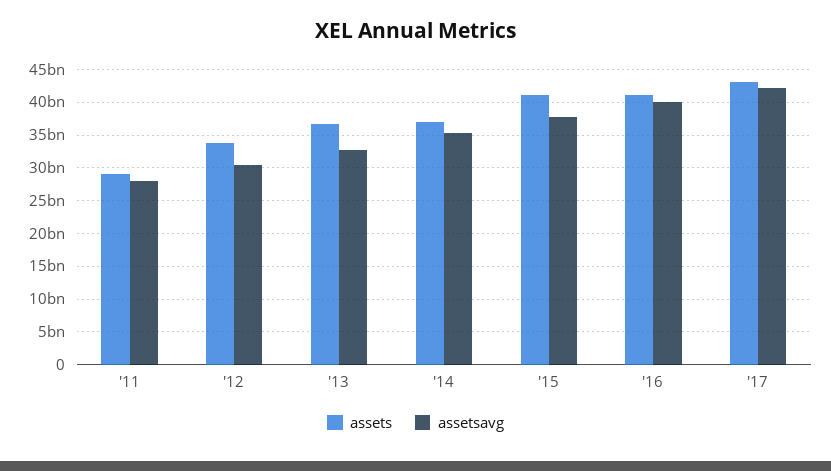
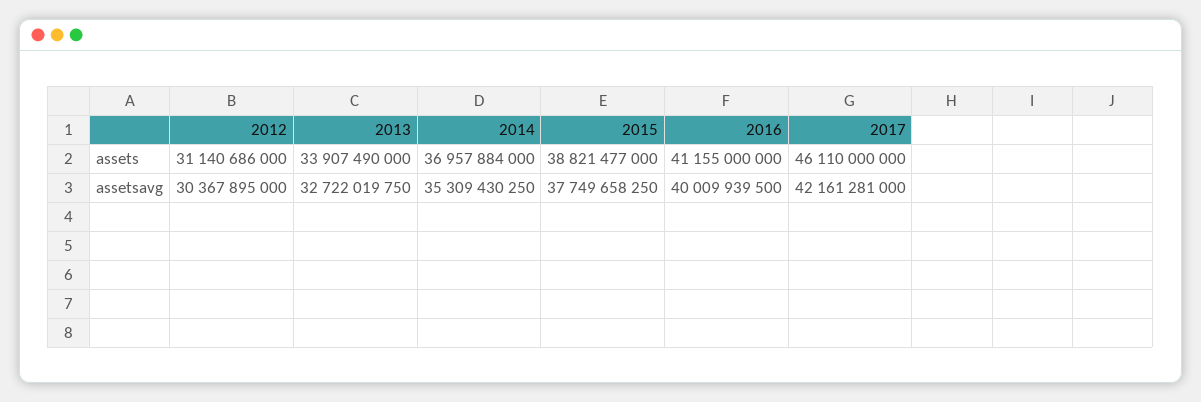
assets, '11: 29000000000 -> none
assetsavg, '11: 28000000000 -> none
assets, '12: 34000000000 -> 31140686000
assets, '13: 37000000000 -> 33907490000
assets, '15: 41000000000 -> 38821477000
assets, '17: 43000000000 -> 46110000000

